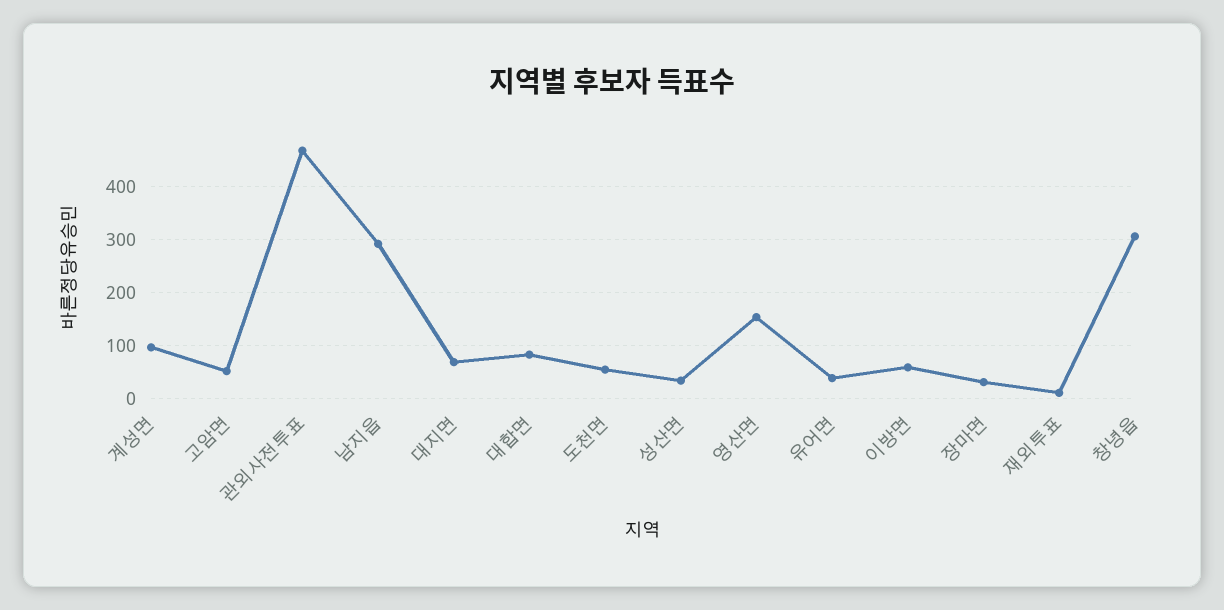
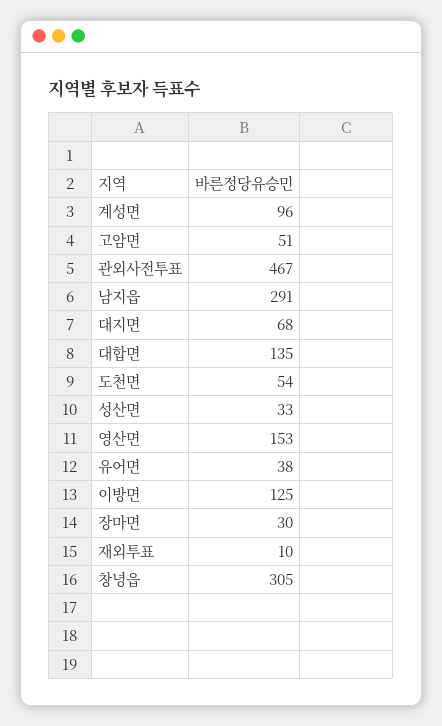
대합면: 80 -> 135
이방면: 60 -> 125

